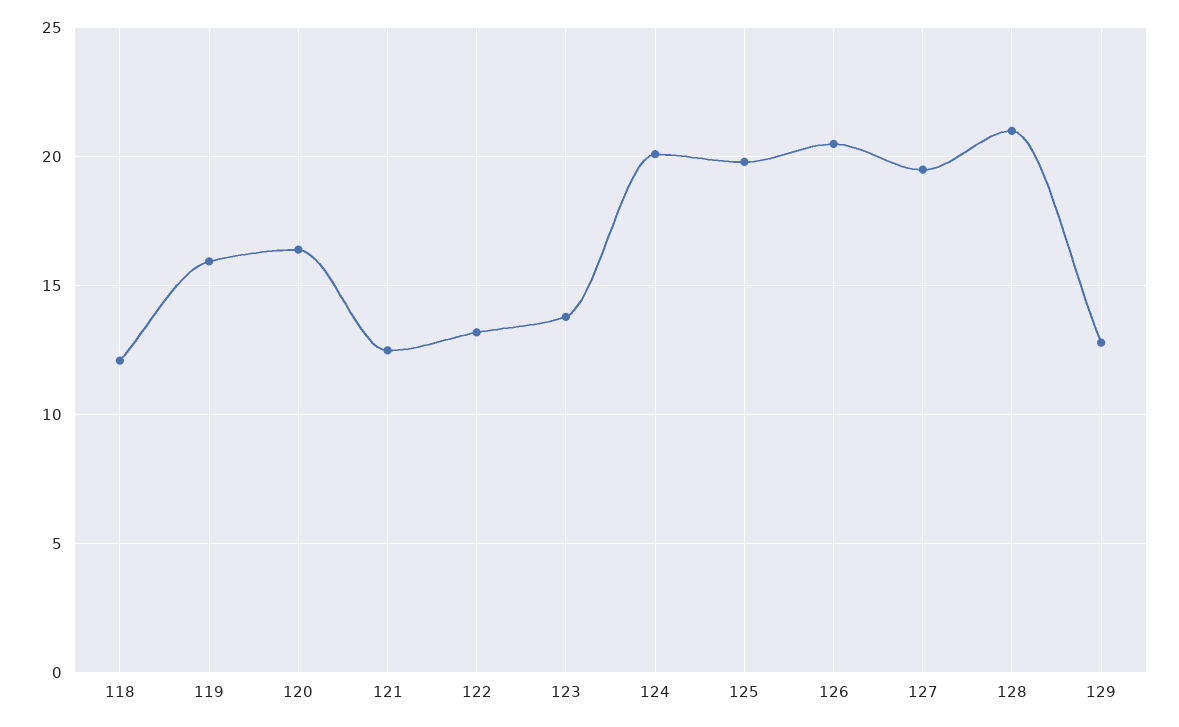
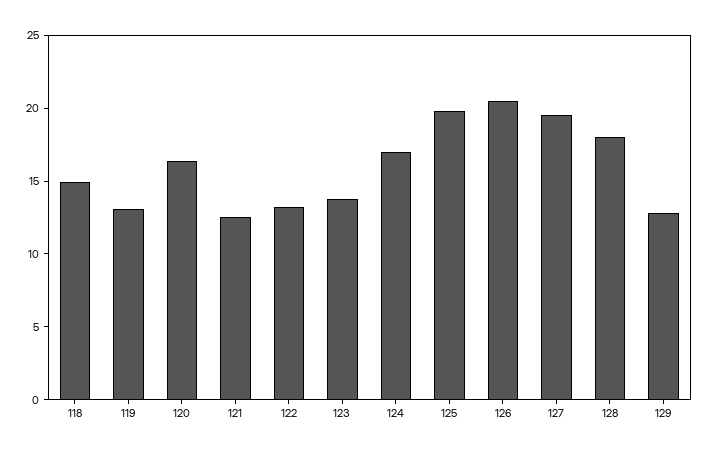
118: 12 -> 15
119: 16 -> 13
124: 20 -> 17
128: 21 -> 18

